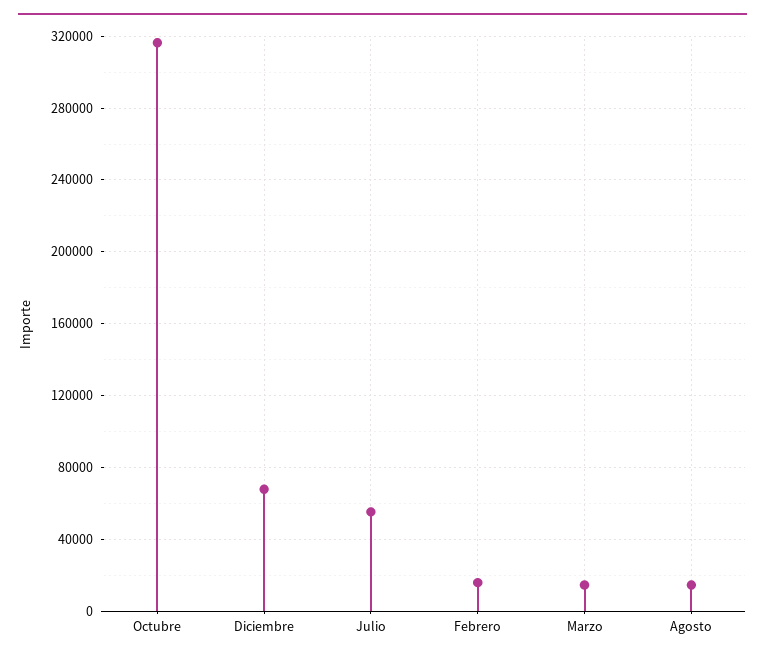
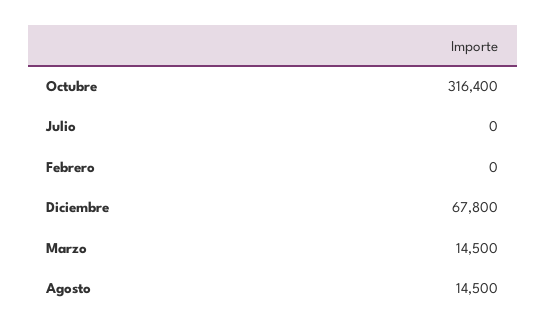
Julio: 55000 -> 0
Febrero: 15000 -> 0

